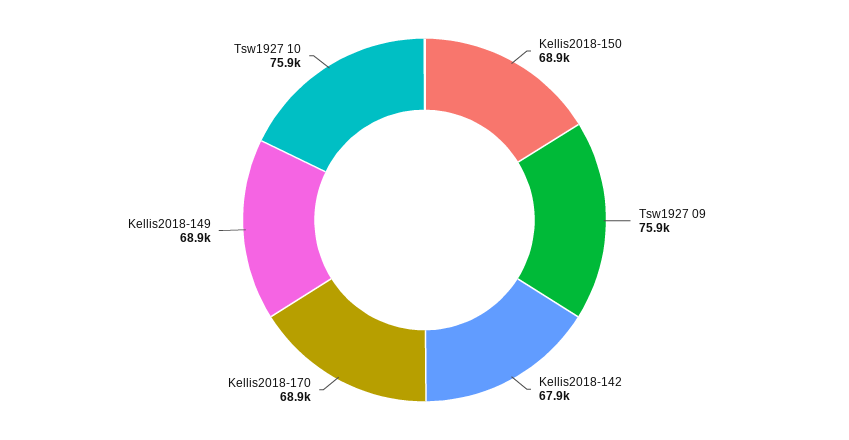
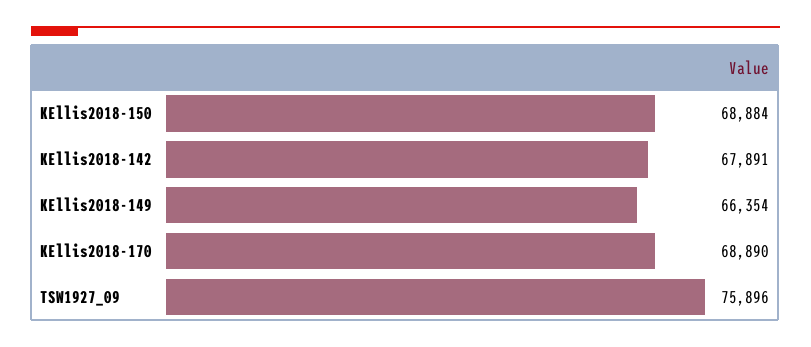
Kellis2018-149: 68900 -> 66354
Tsw1927 10: 75900 -> none

